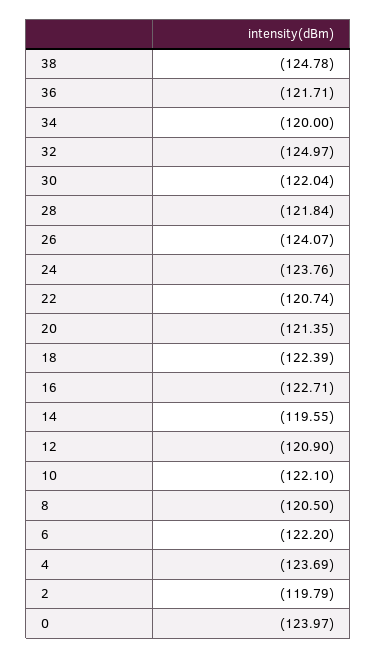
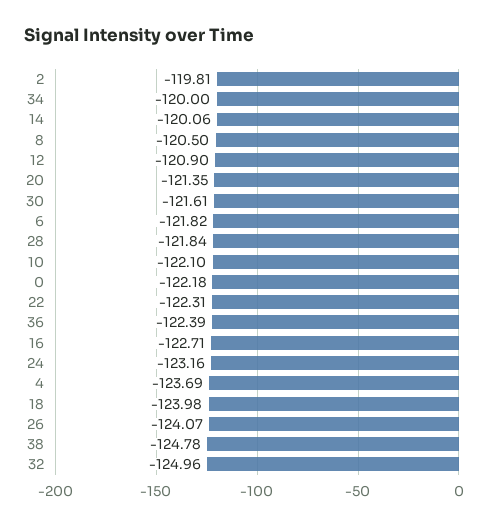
36: -121.71 -> -122.39
32: -124.97 -> -124.96
30: -122.04 -> -121.61
24: -123.76 -> -123.16
22: -120.74 -> -122.31
18: -122.39 -> -123.98
14: -119.55 -> -120.06
6: -122.2 -> -121.82
2: -119.79 -> -119.81
0: -123.97 -> -122.18

